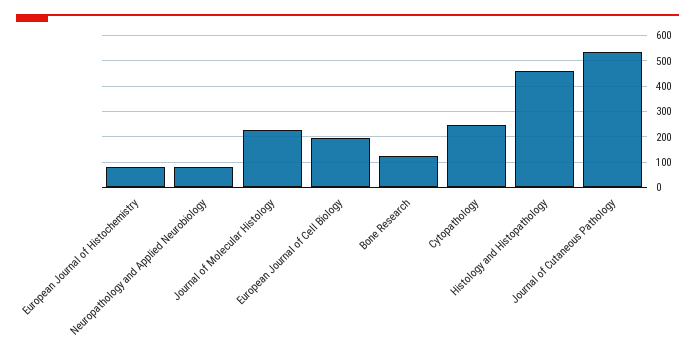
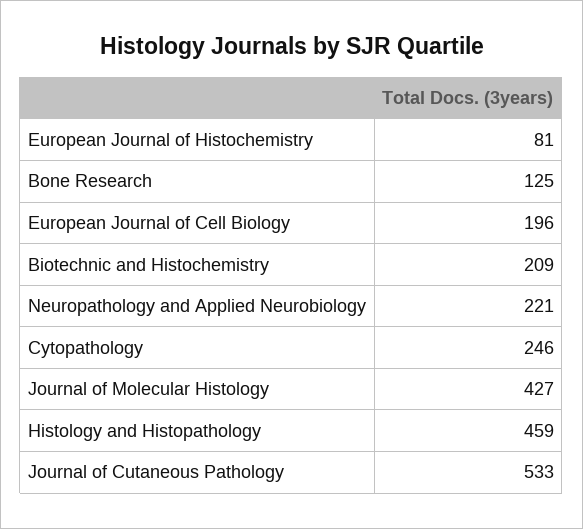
Neuropathology and Applied Neurobiology: 75 -> 221
Journal of Molecular Histology: 225 -> 427
Biotechnic and Histochemistry: none -> 209

